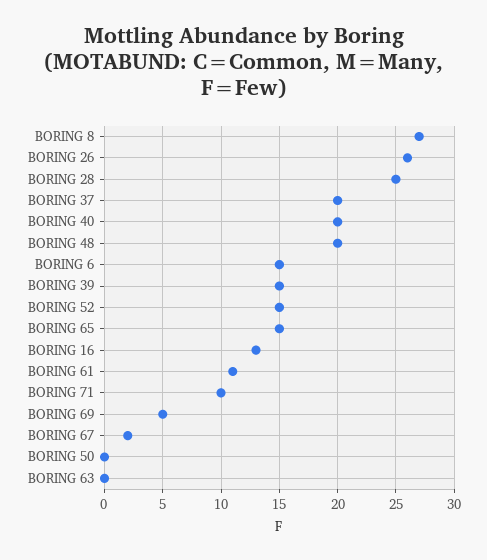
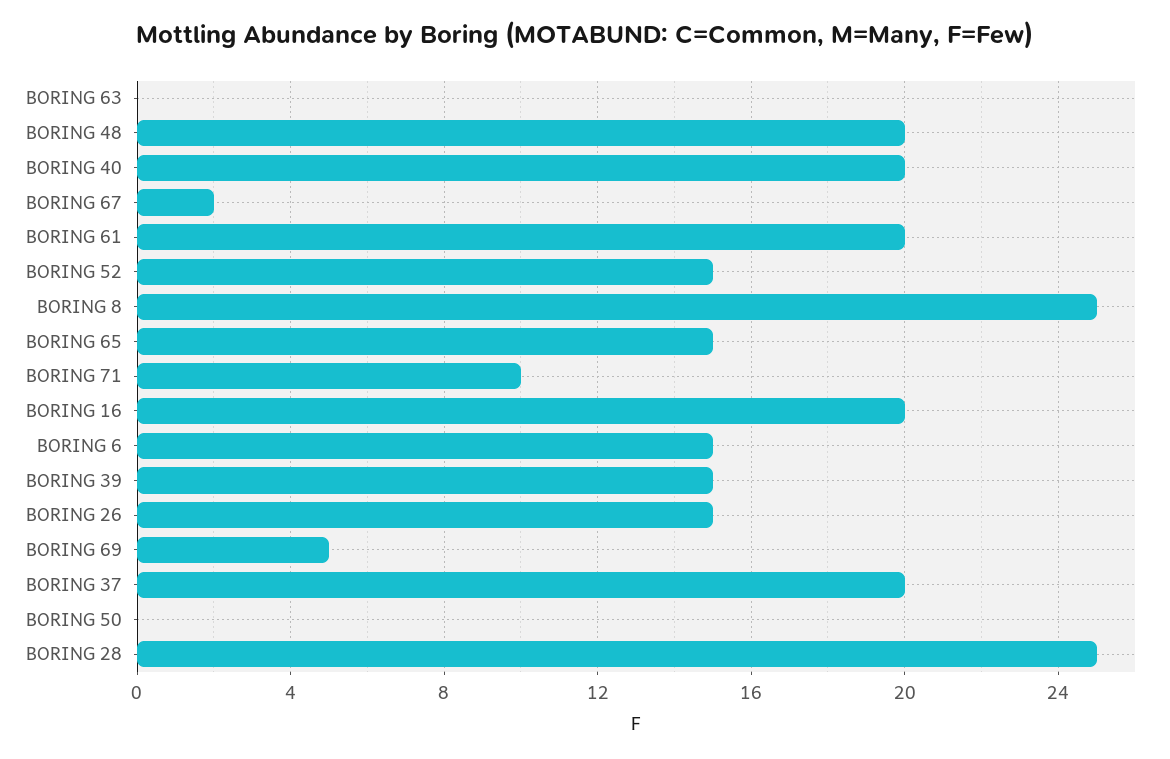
BORING 8: 27 -> 25
BORING 26: 26 -> 15
BORING 16: 13 -> 20
BORING 61: 11 -> 20

